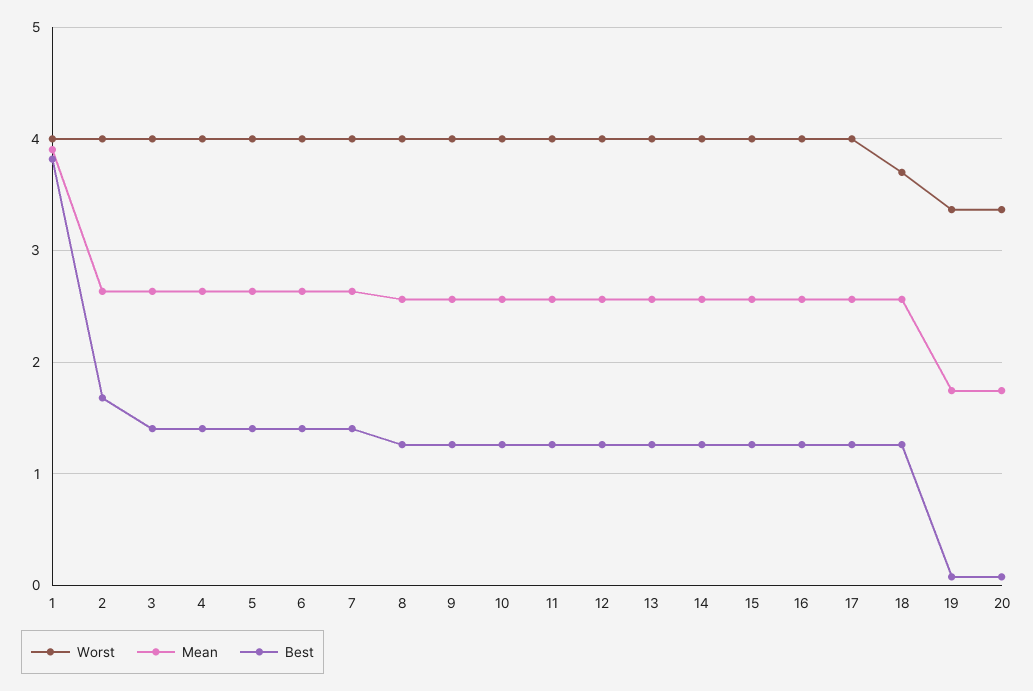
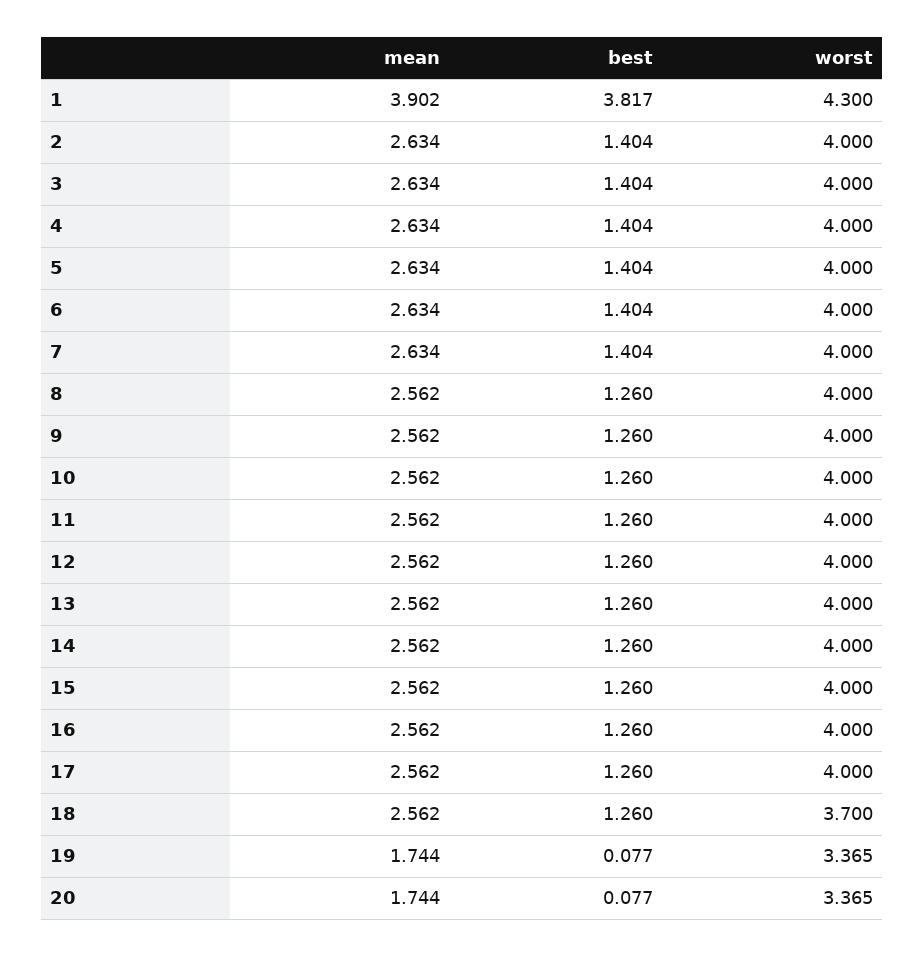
Worst, 1: 4 -> 4.3
Best, 2: 1.7 -> 1.404

